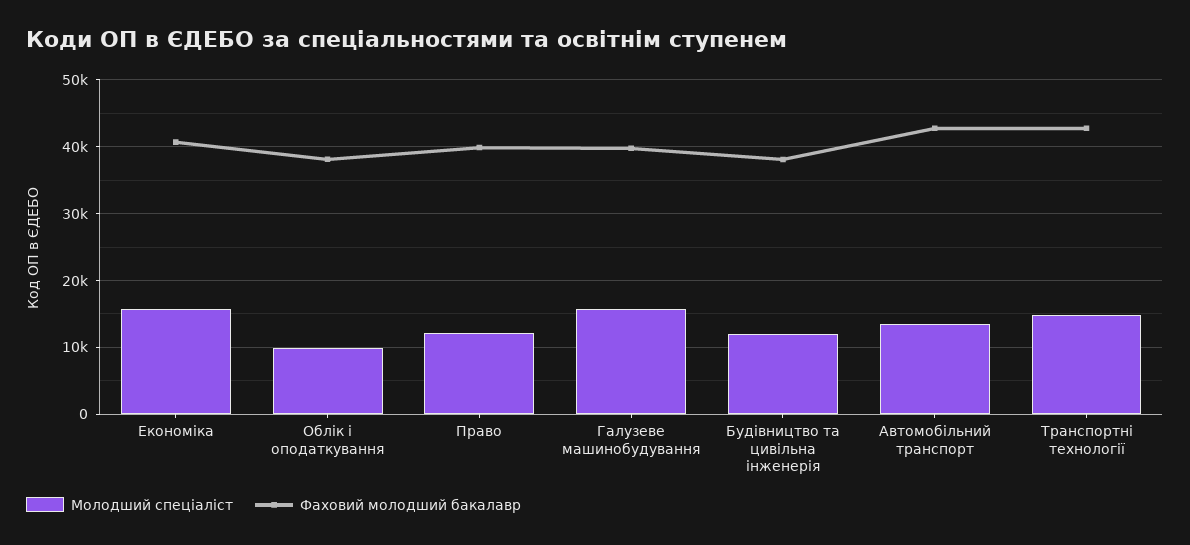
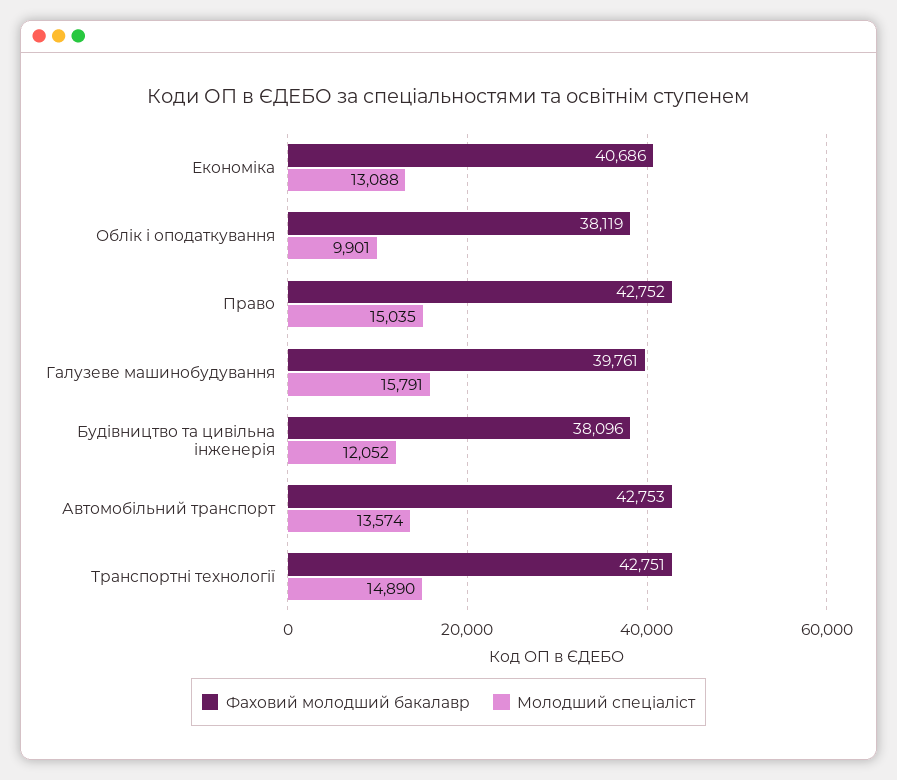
Молодший спеціаліст, Економіка: 16000 -> 13088
Молодший спеціаліст, Право: 12000 -> 15035
Фаховий молодший бакалавр, Право: 40000 -> 42752

